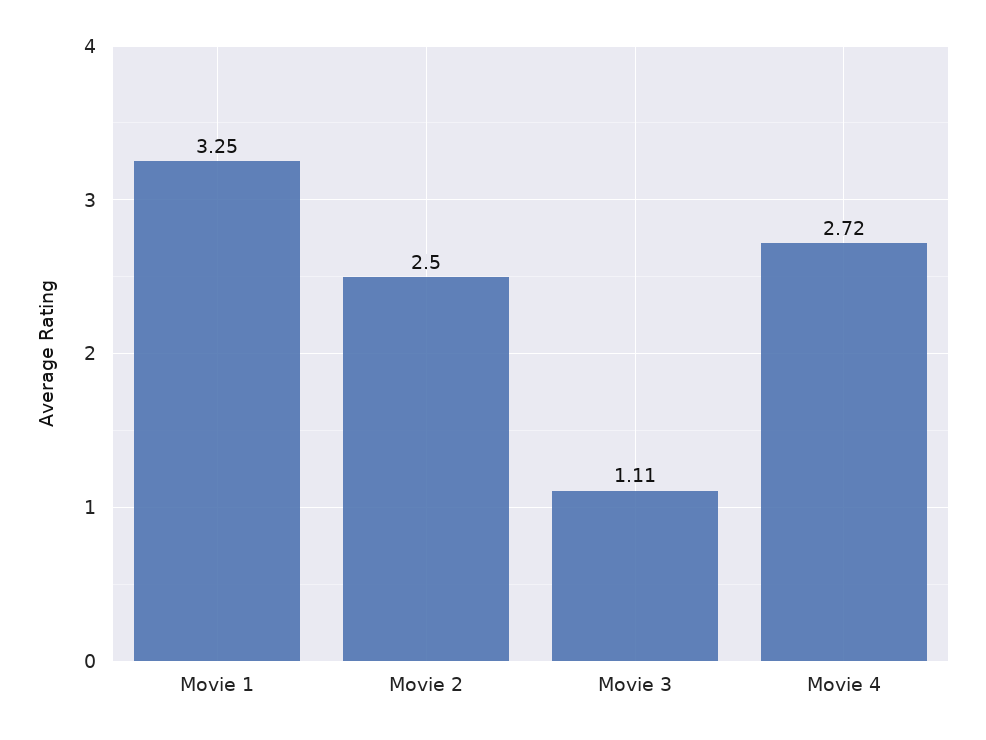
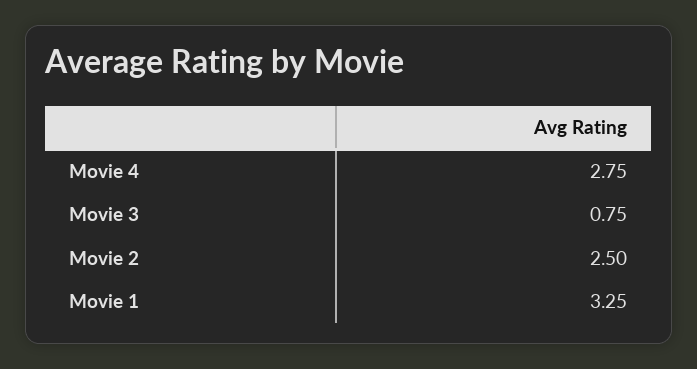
Movie 3: 1.11 -> 0.75
Movie 4: 2.72 -> 2.75

